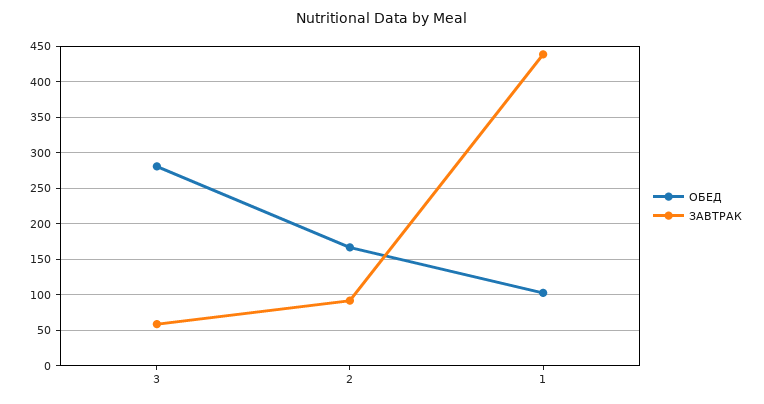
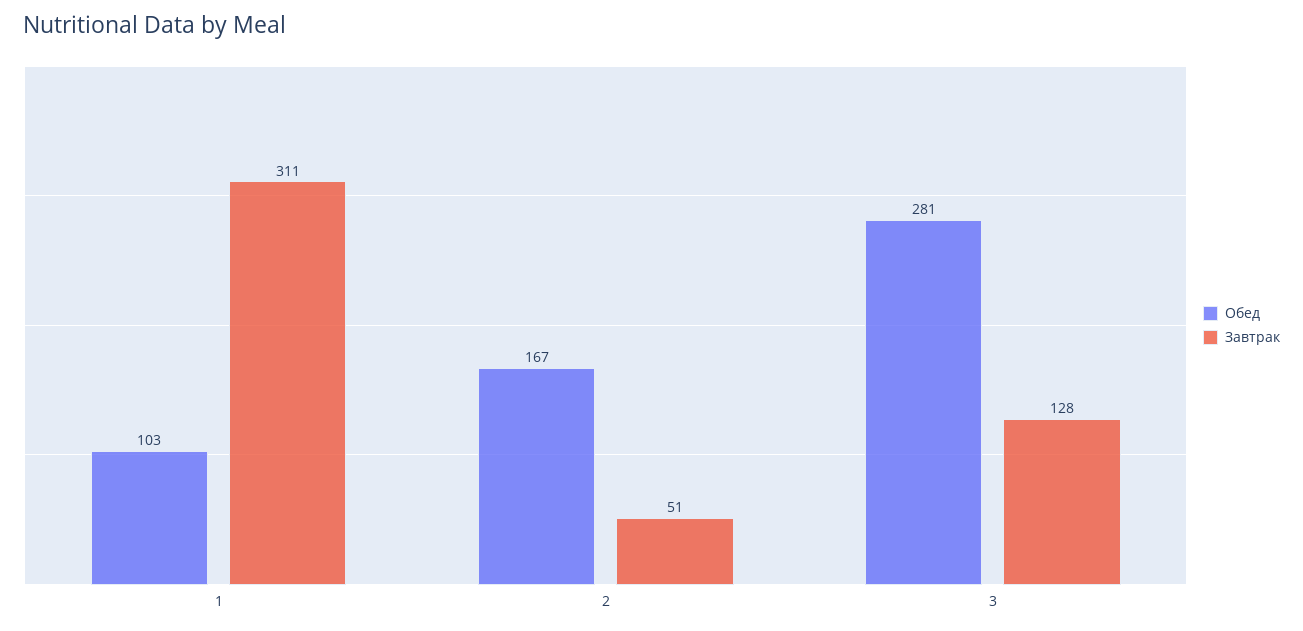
ЗАВТРАК, 3: 60 -> 128
ЗАВТРАК, 2: 90 -> 51
ЗАВТРАК, 1: 440 -> 311

